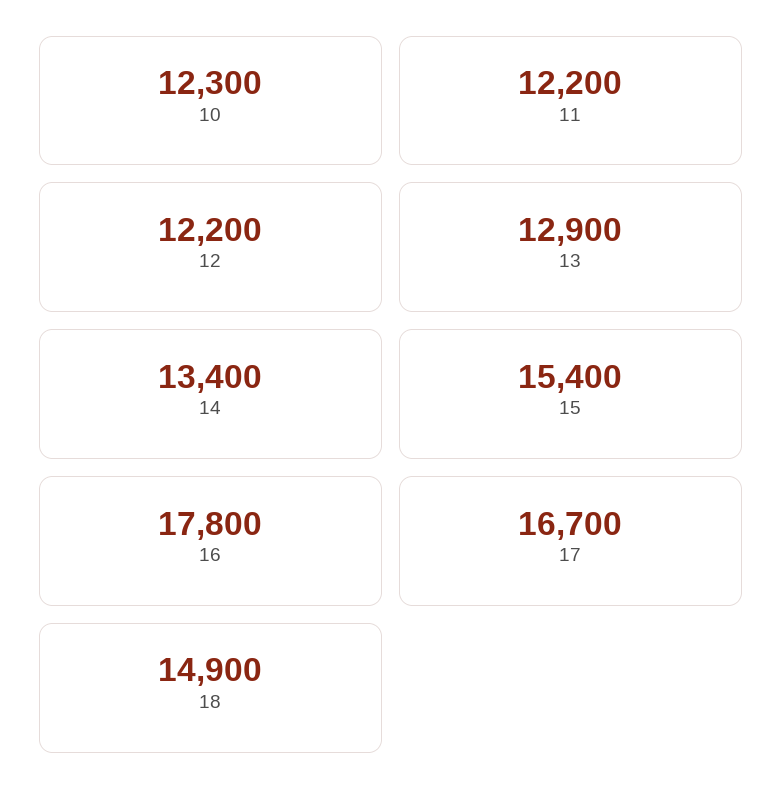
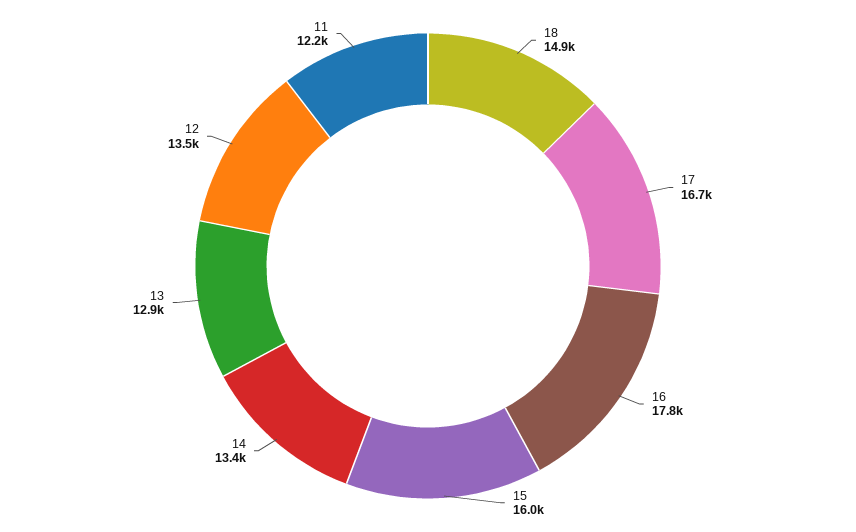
10: 12300 -> none
12: 12200 -> 13500
15: 15400 -> 16000

